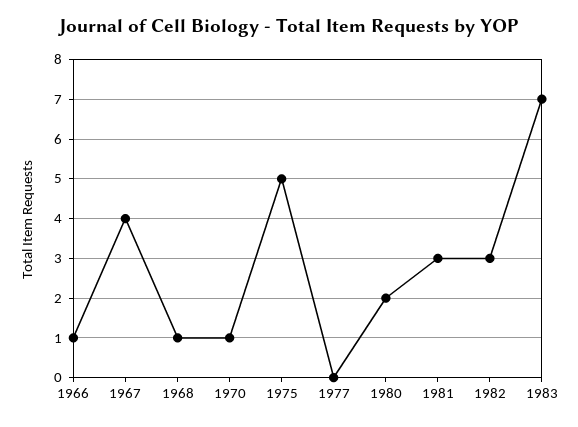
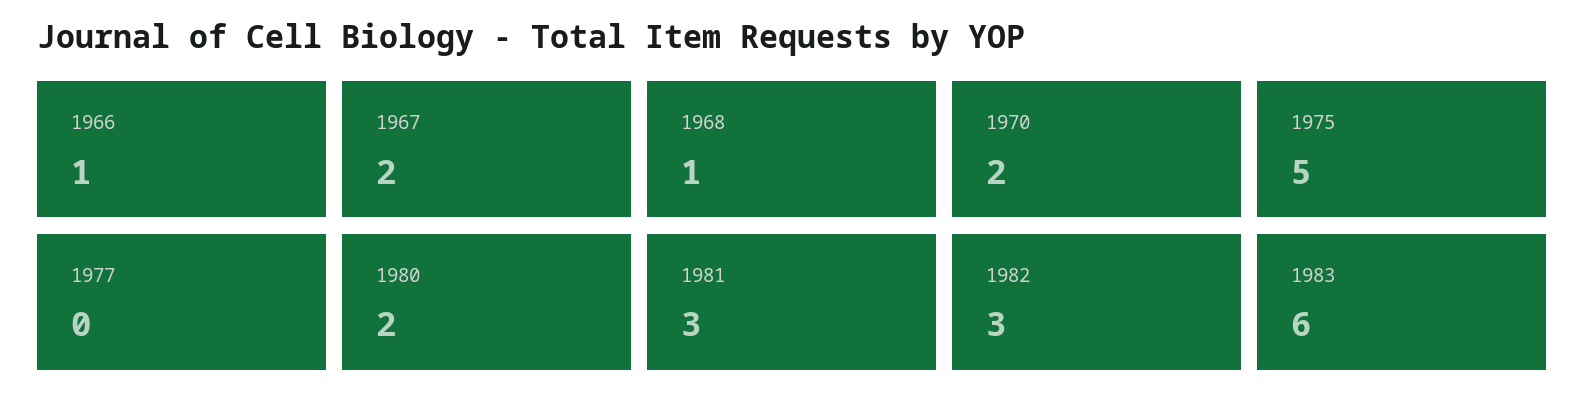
1967: 4 -> 2
1970: 1 -> 2
1983: 7 -> 6

